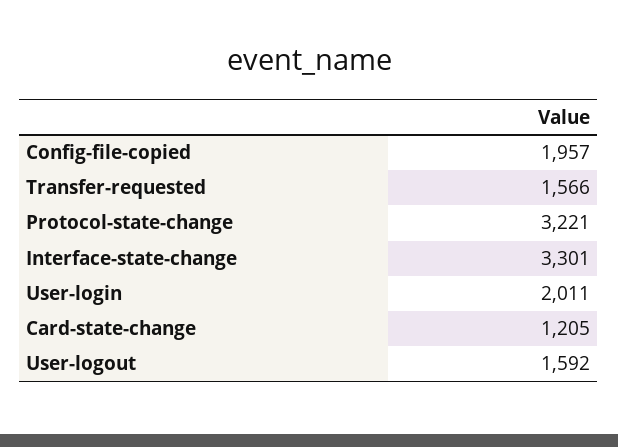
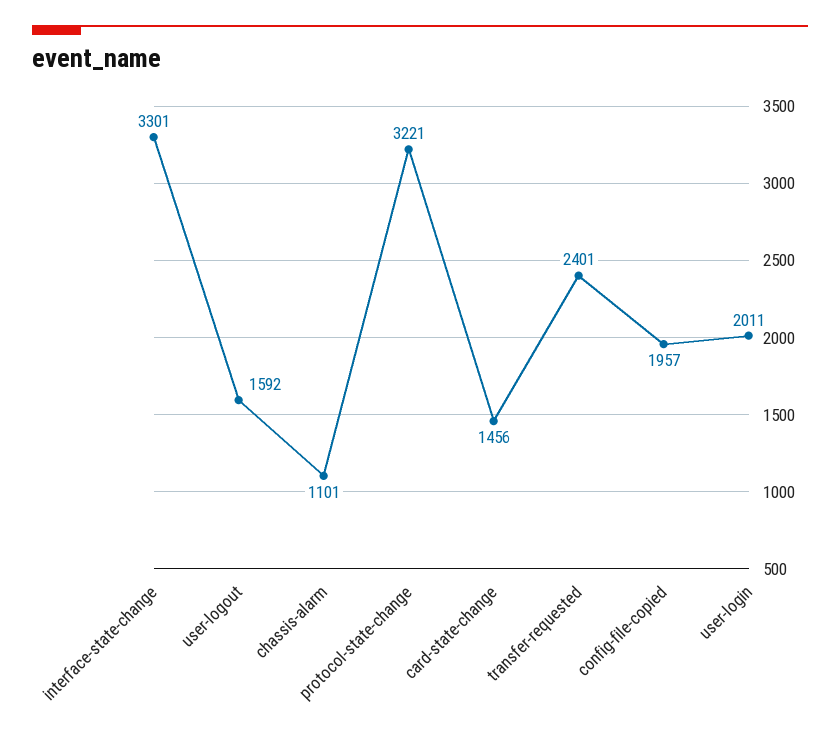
Transfer-requested: 1566 -> 2401
Card-state-change: 1205 -> 1456
chassis-alarm: none -> 1101

